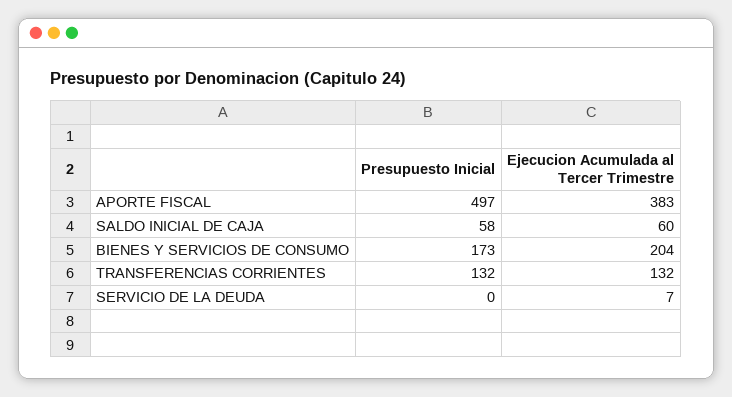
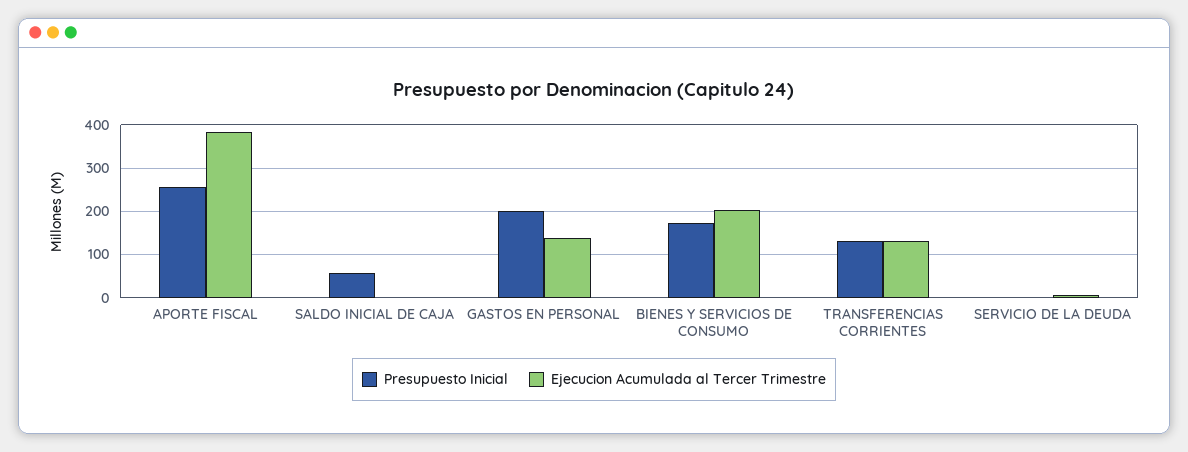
Presupuesto Inicial, APORTE FISCAL: 497 -> 260
Ejecucion Acumulada al Tercer Trimestre, SALDO INICIAL DE CAJA: 60 -> 0
Presupuesto Inicial, GASTOS EN PERSONAL: none -> 200
Ejecucion Acumulada al Tercer Trimestre, GASTOS EN PERSONAL: none -> 140

